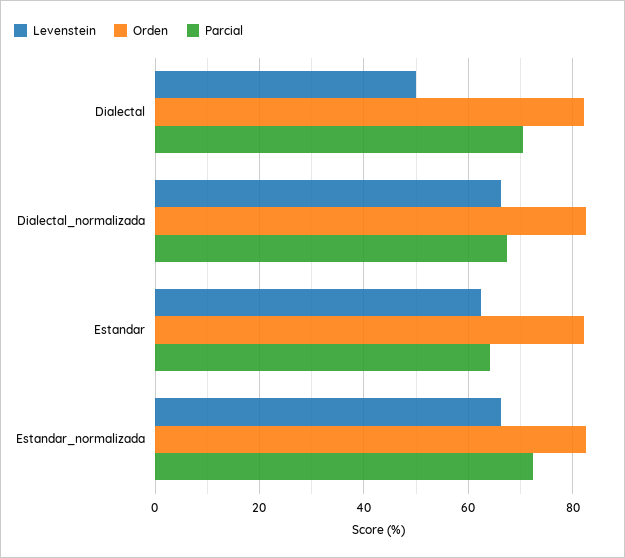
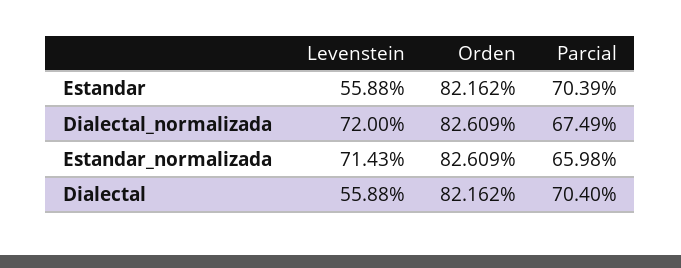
Levenstein, Dialectal: 50 -> 55.88
Levenstein, Dialectal_normalizada: 66 -> 72
Levenstein, Estandar: 62 -> 55.88
Parcial, Estandar: 64 -> 70.39
Levenstein, Estandar_normalizada: 66 -> 71.43
Parcial, Estandar_normalizada: 72 -> 65.98

